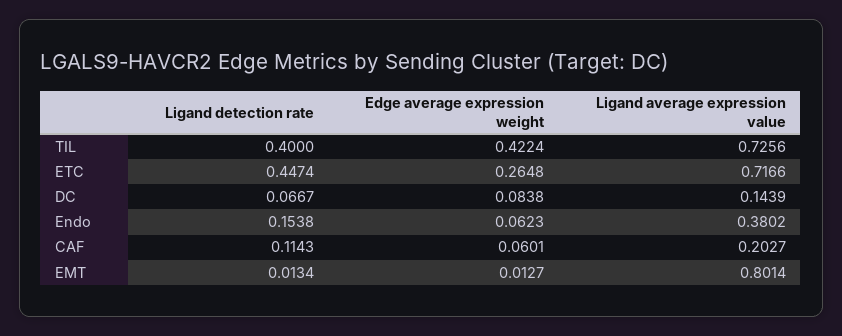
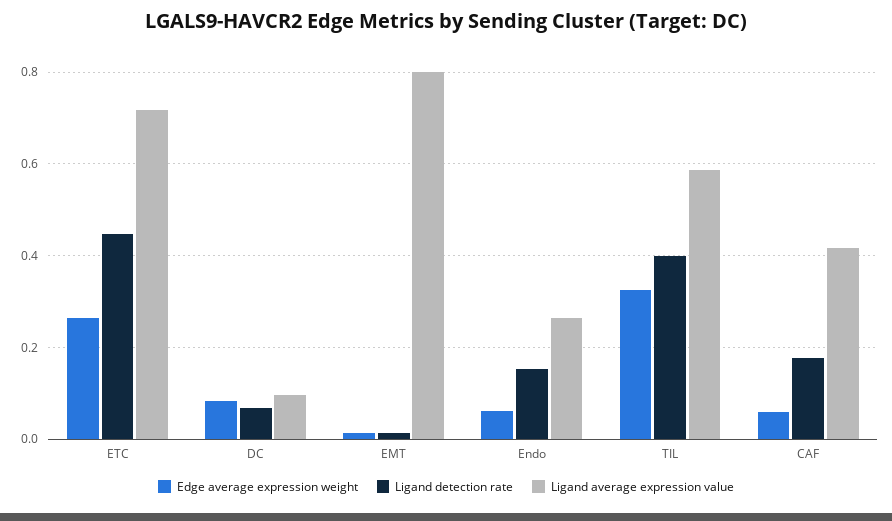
Edge average expression weight, TIL: 0.4224 -> 0.32
Ligand average expression value, TIL: 0.7256 -> 0.58
Ligand average expression value, DC: 0.1439 -> 0.1
Ligand average expression value, Endo: 0.3802 -> 0.26
Ligand detection rate, CAF: 0.1143 -> 0.18
Ligand average expression value, CAF: 0.2027 -> 0.42

